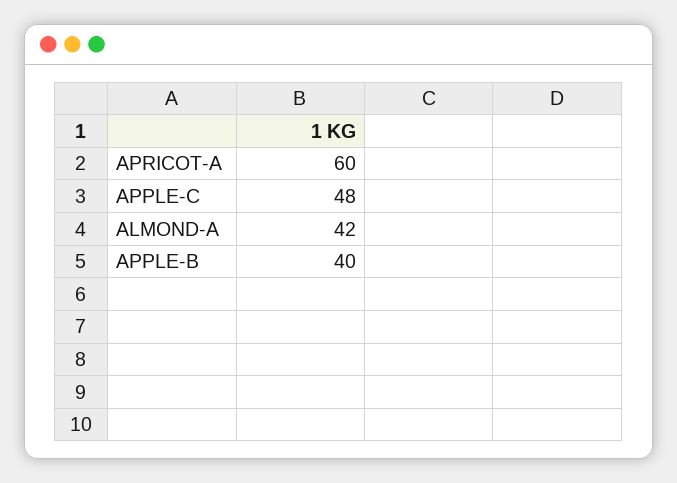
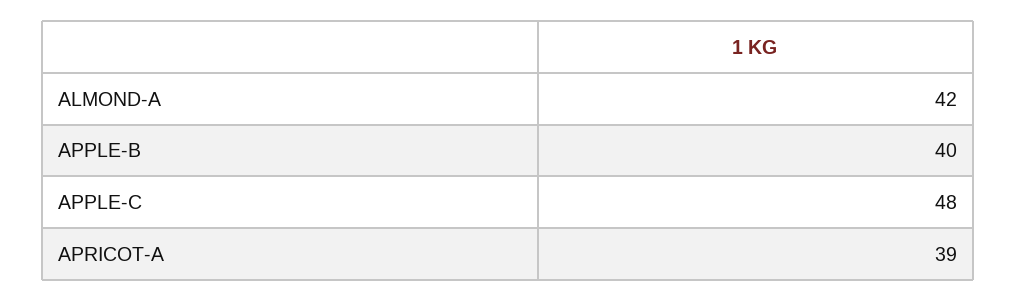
APRICOT-A: 60 -> 39

